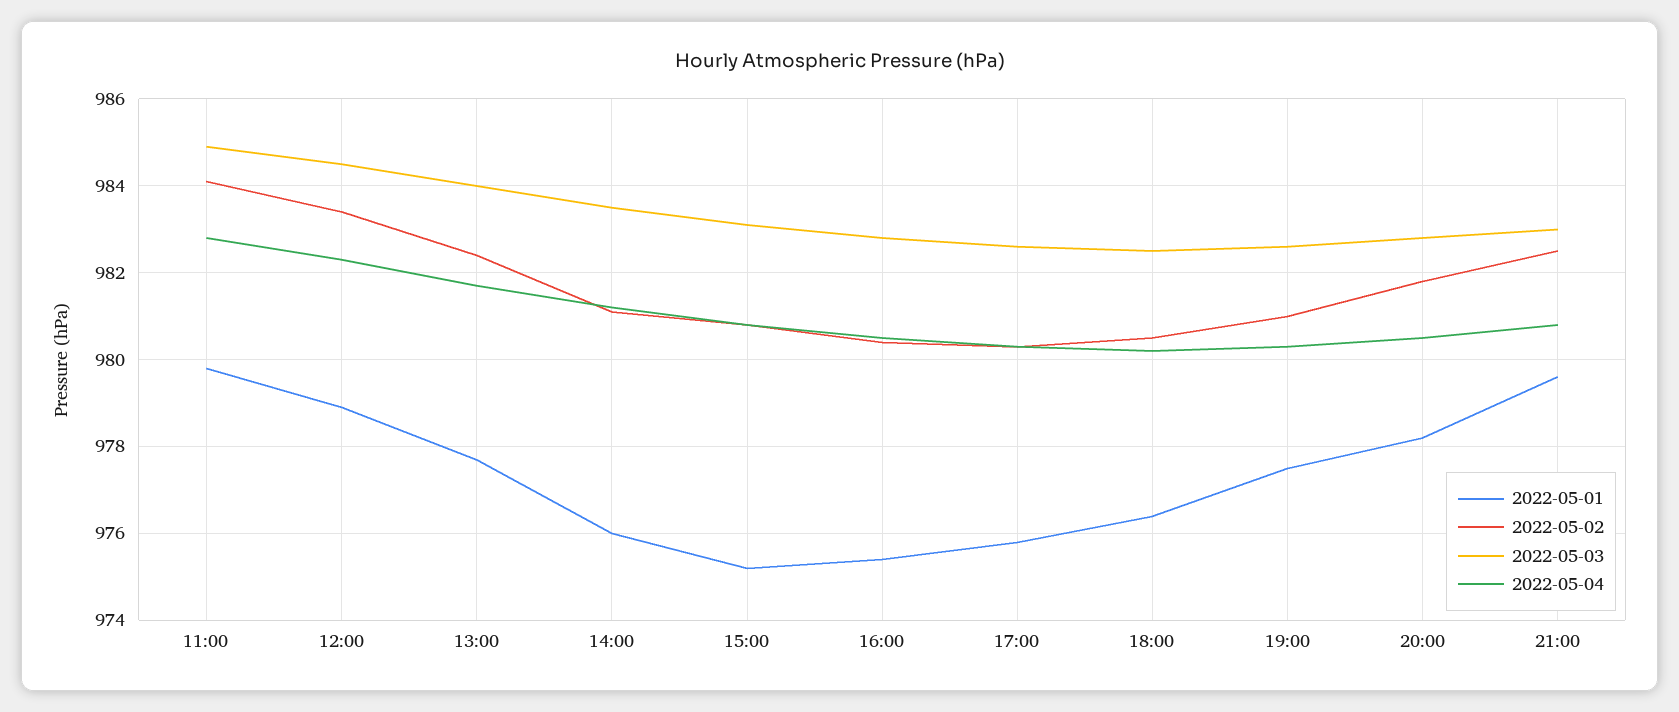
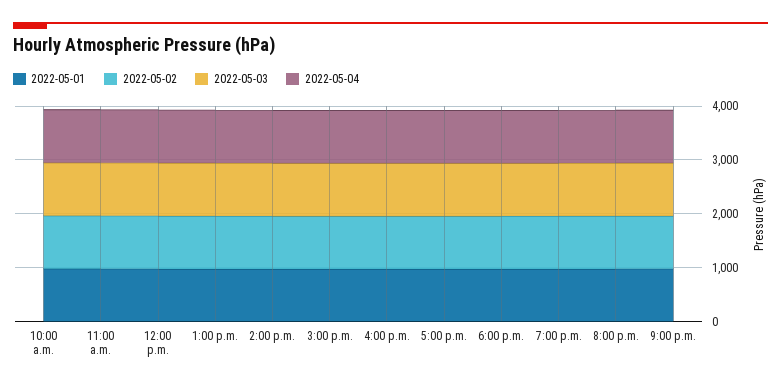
2022-05-01, 10:00 a.m.: none -> 1000
2022-05-02, 10:00 a.m.: none -> 1000
2022-05-03, 10:00 a.m.: none -> 1000
2022-05-04, 10:00 a.m.: none -> 1000

